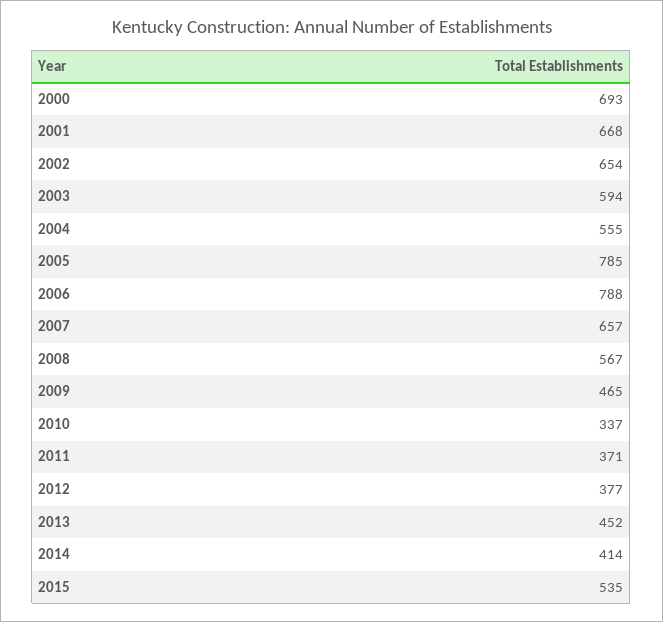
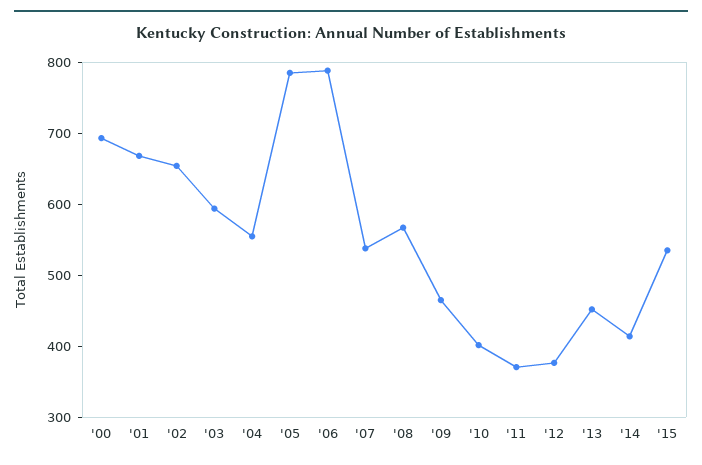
2007: 657 -> 540
2010: 337 -> 400

